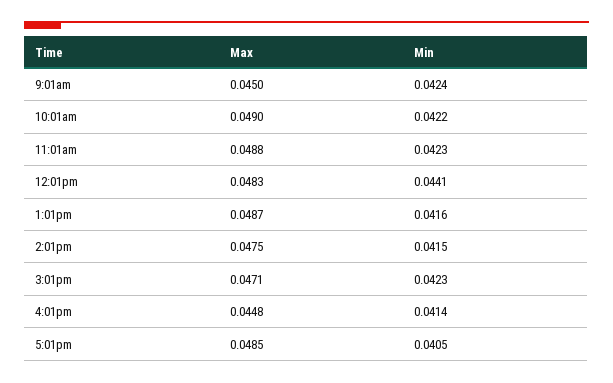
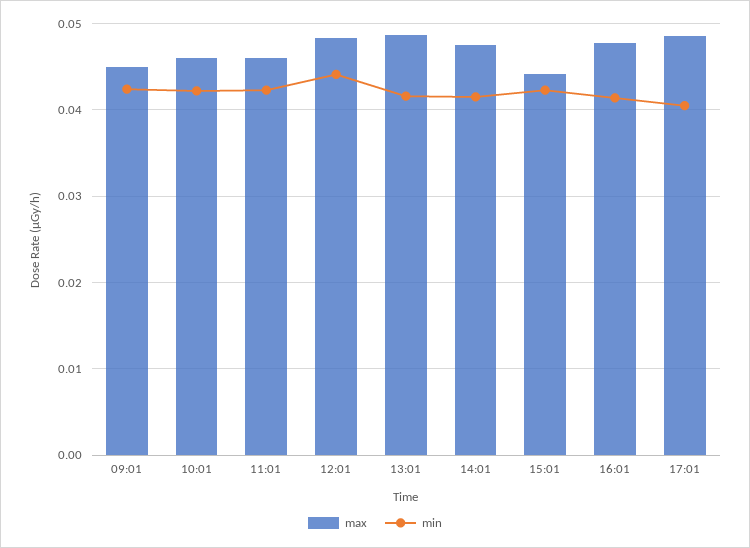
Max, 10:01am: 0.049 -> 0.046
Max, 11:01am: 0.0488 -> 0.046
Max, 3:01pm: 0.0471 -> 0.044
Max, 4:01pm: 0.0448 -> 0.048

